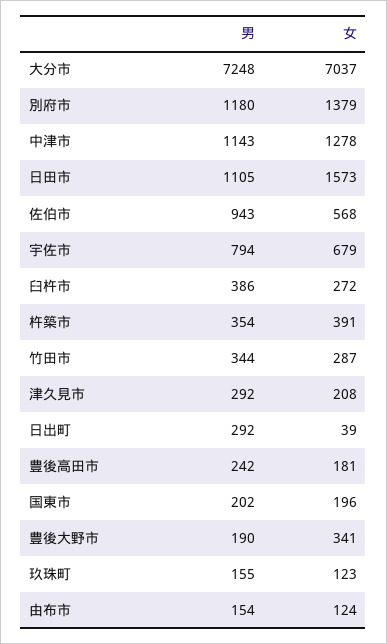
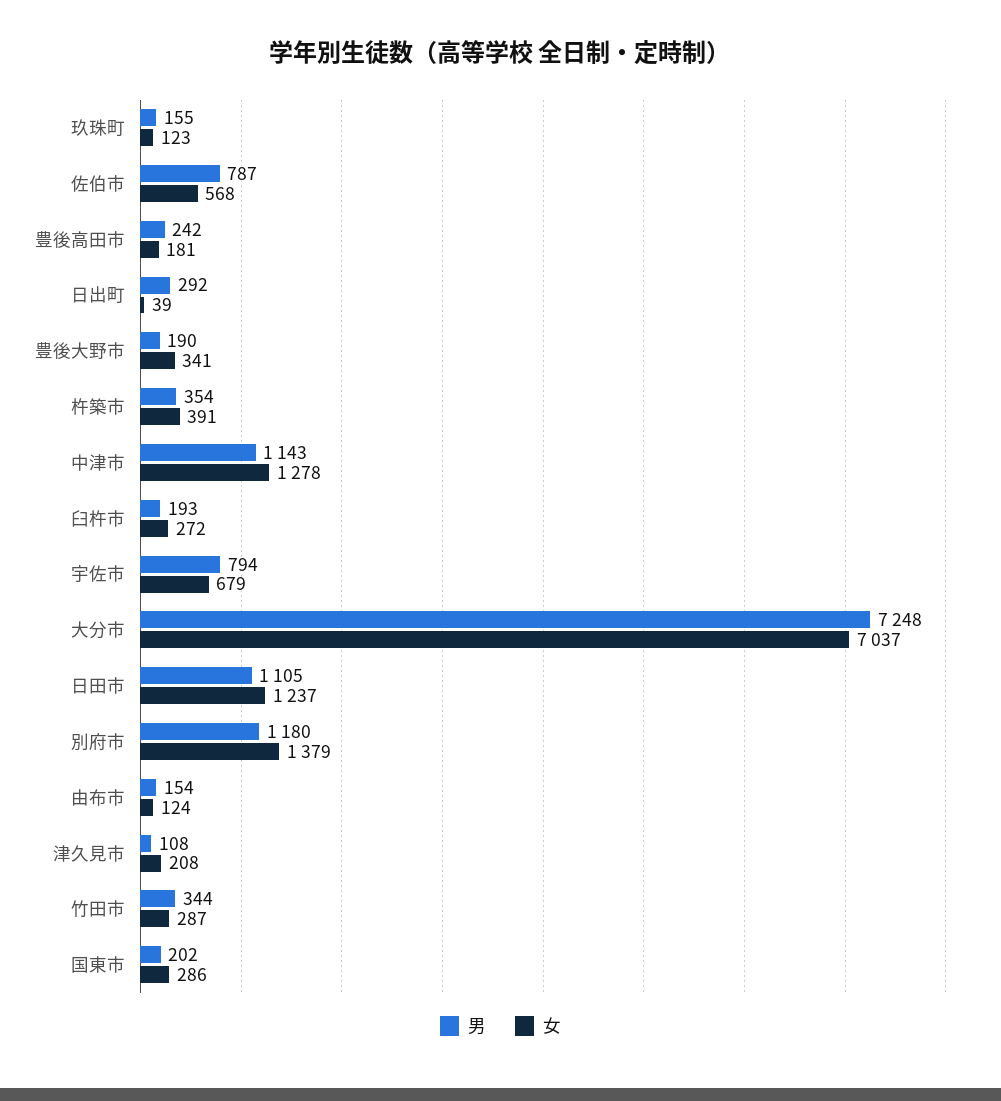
女, 日田市: 1573 -> 1237
男, 佐伯市: 943 -> 787
男, 臼杵市: 386 -> 193
男, 津久見市: 292 -> 108
女, 国東市: 196 -> 286

